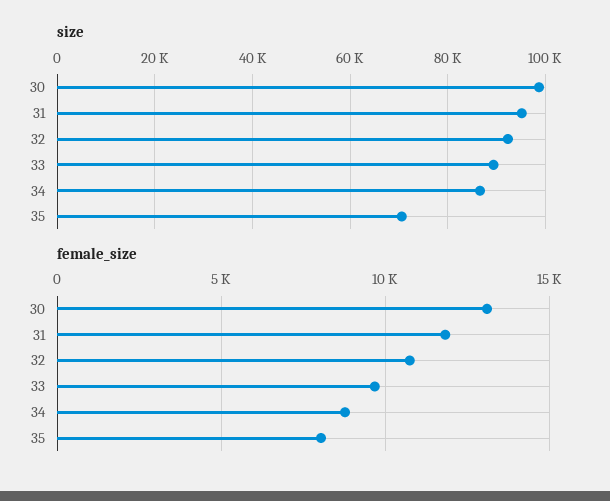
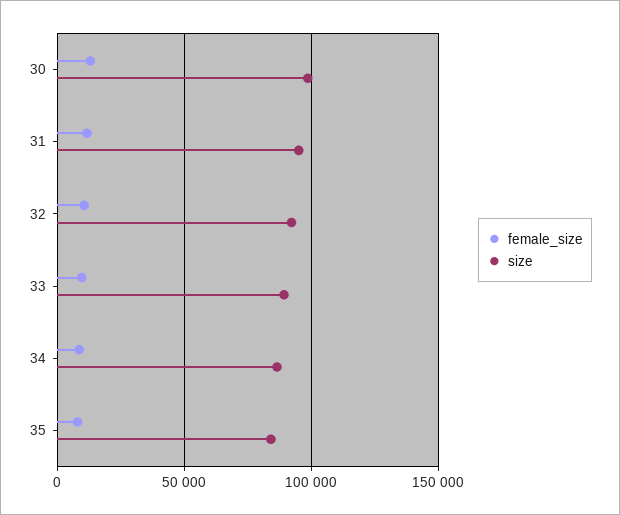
size, 35: 70000 -> 85000

